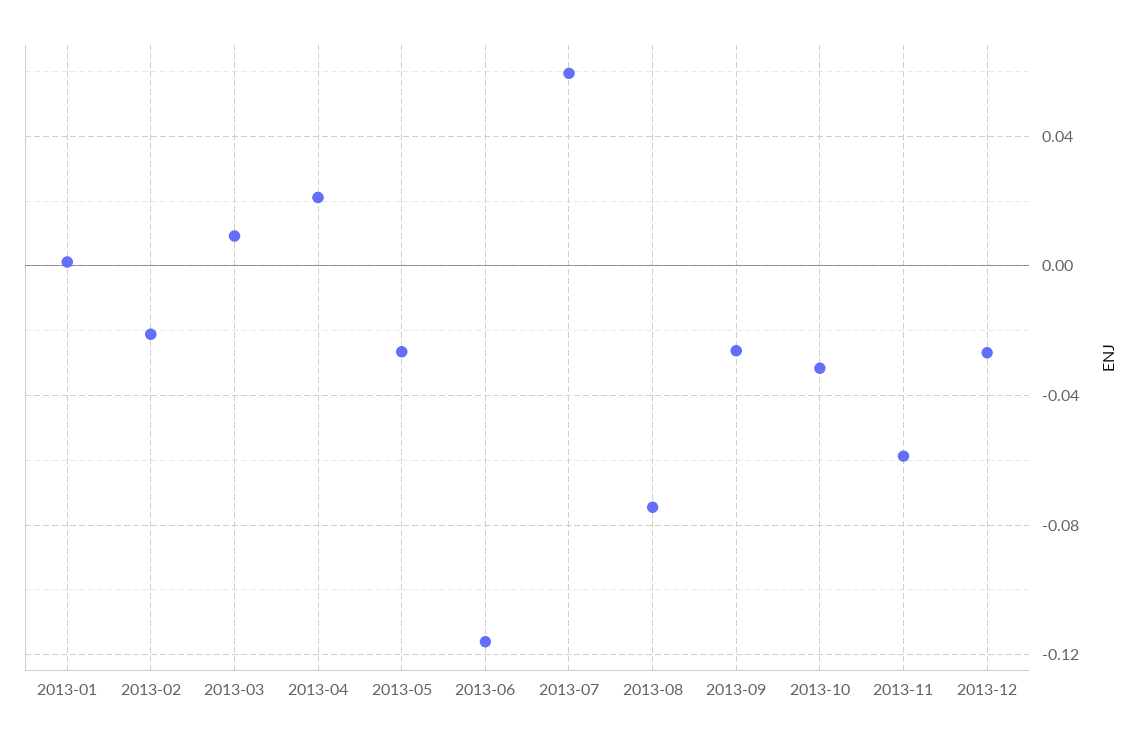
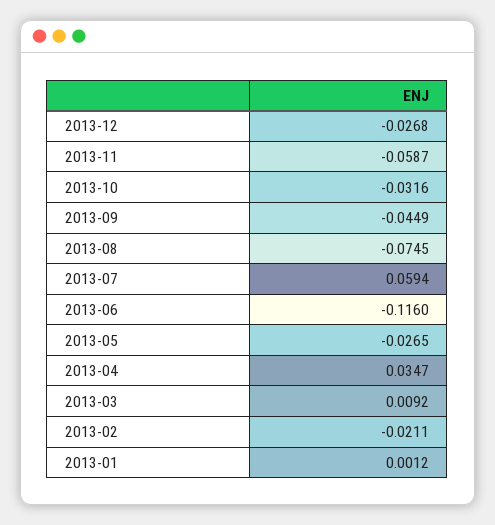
2013-04: 0.02 -> 0.0347
2013-09: -0.025 -> -0.0449

